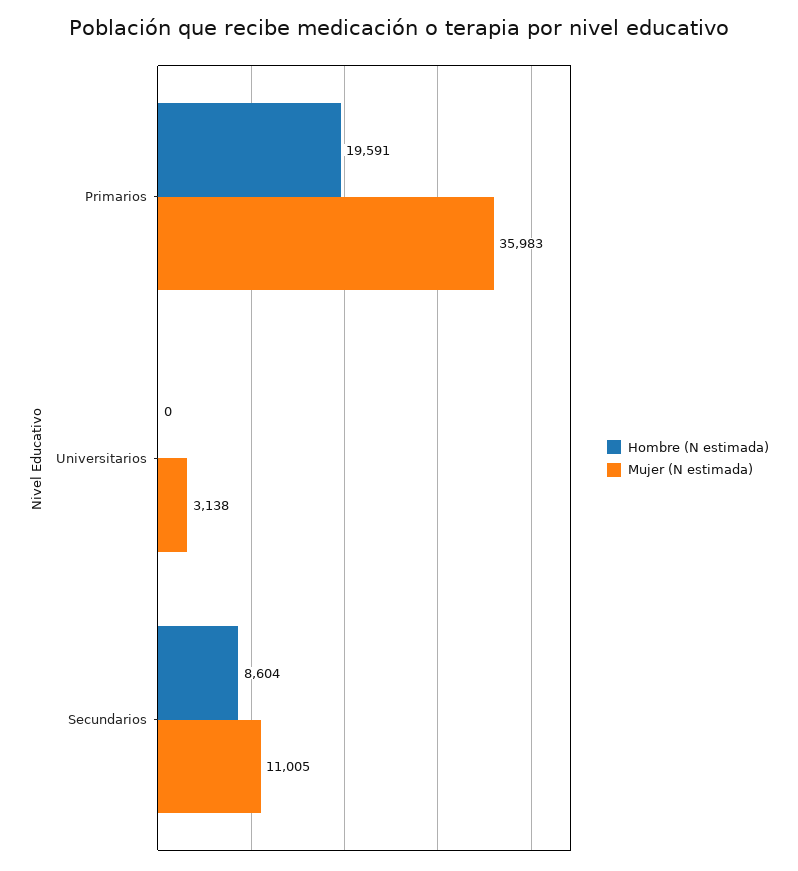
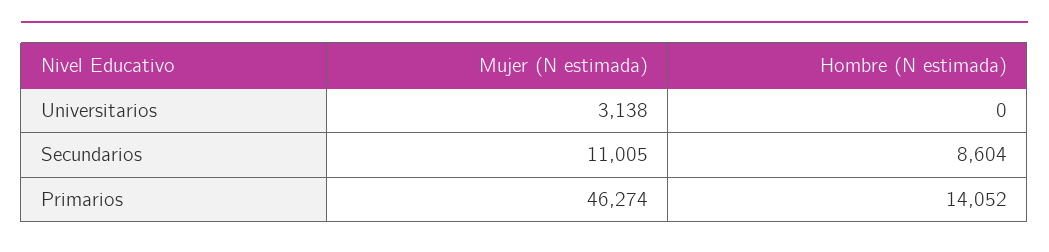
Hombre (N estimada), Primarios: 19591 -> 14052
Mujer (N estimada), Primarios: 35983 -> 46274

